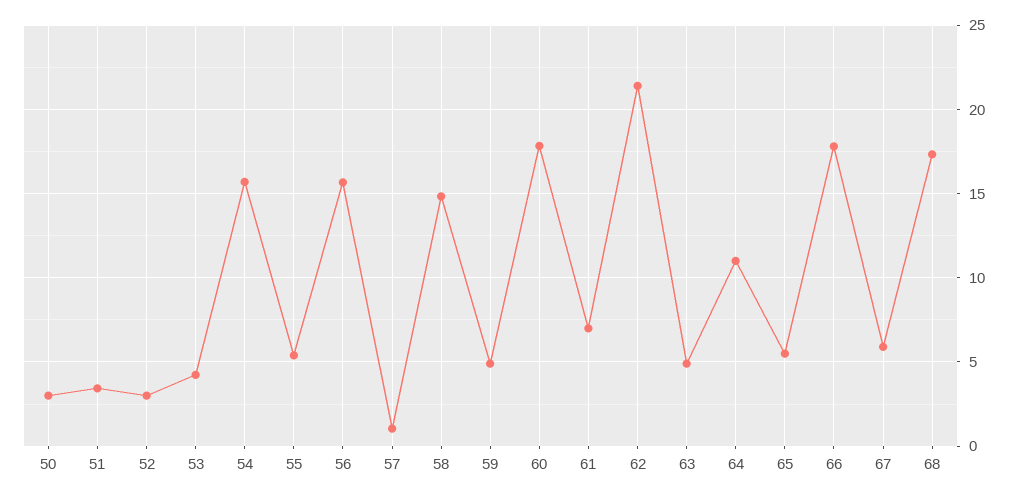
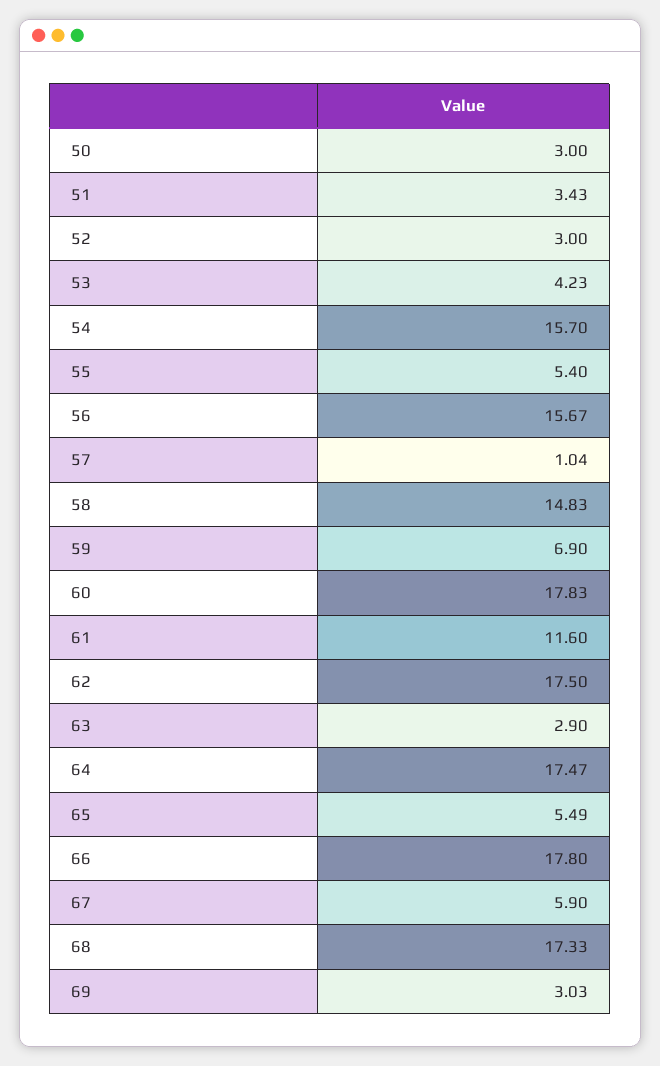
59: 5 -> 6.9
61: 7 -> 11.6
62: 21.5 -> 17.5
63: 5 -> 2.9
64: 11 -> 17.47
69: none -> 3.03

